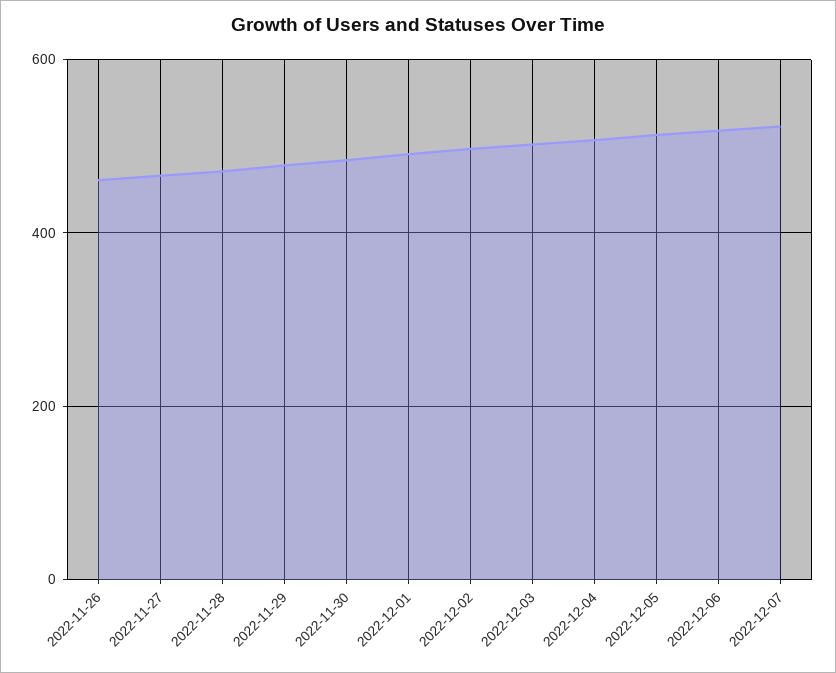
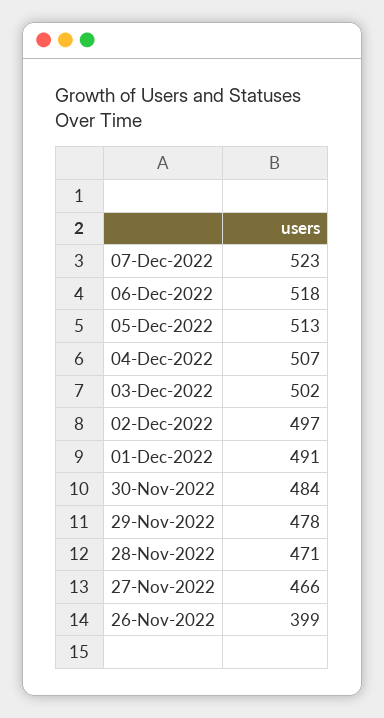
2022-11-26: 460 -> 399

